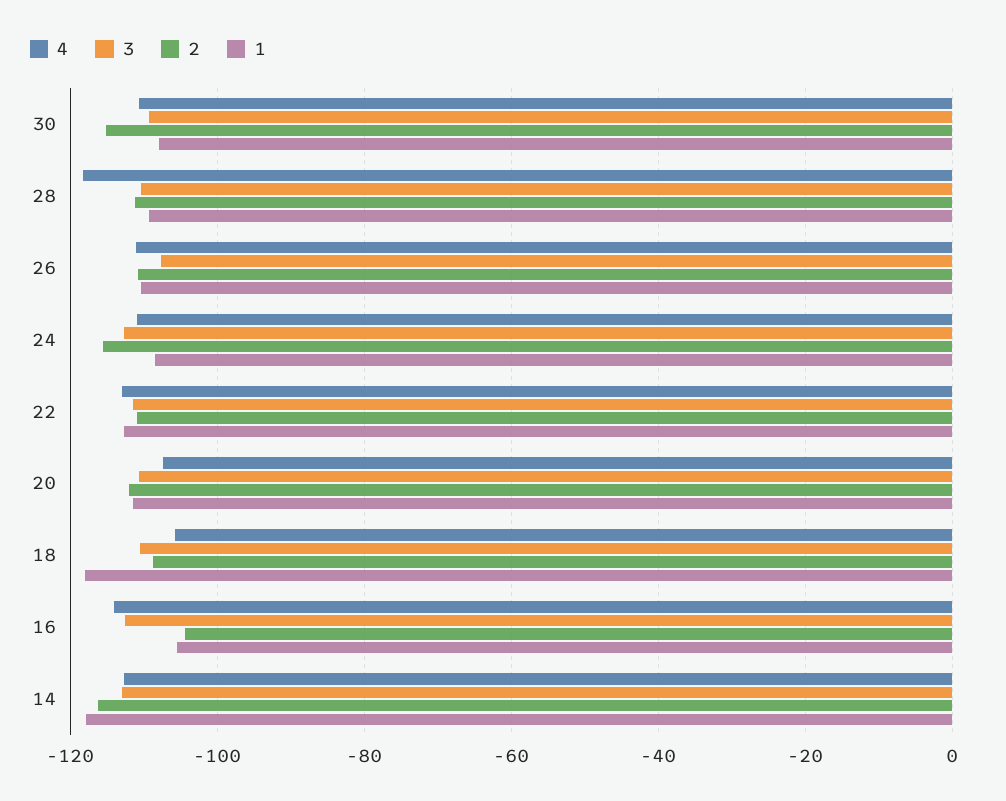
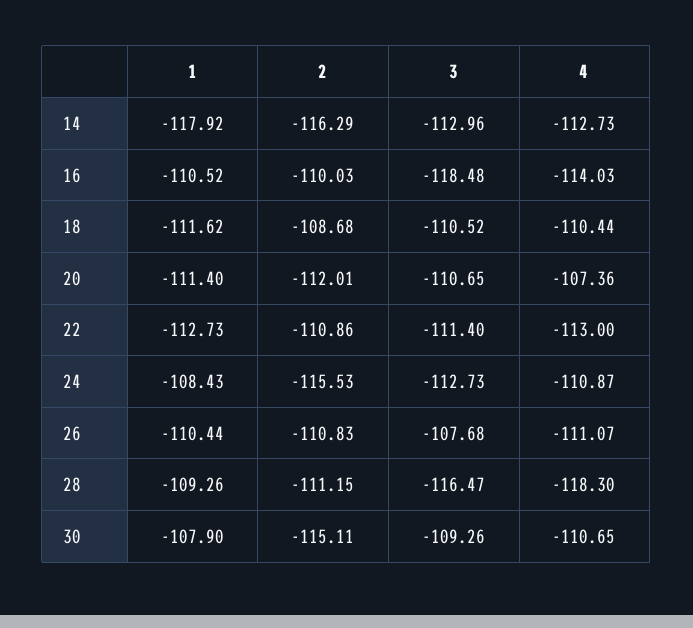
3, 28: -110 -> -116.47
4, 18: -106 -> -110.44
1, 18: -118 -> -111.62
3, 16: -112 -> -118.48
2, 16: -104 -> -110.03
1, 16: -106 -> -110.52

